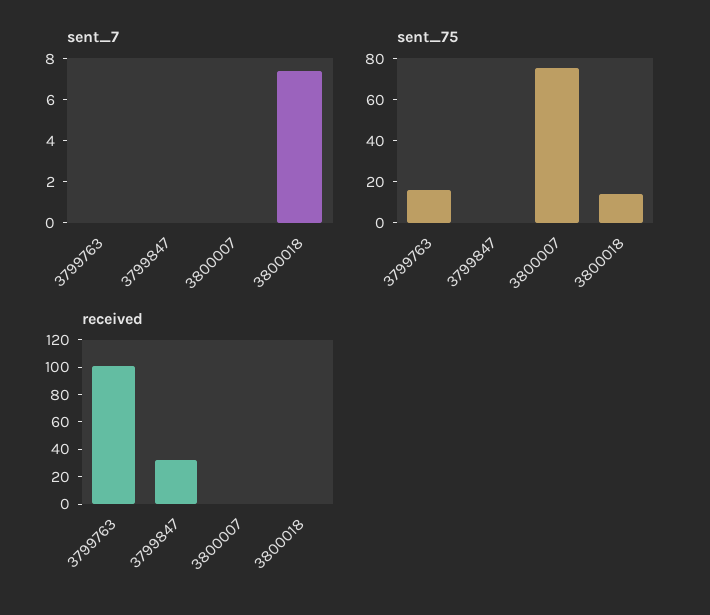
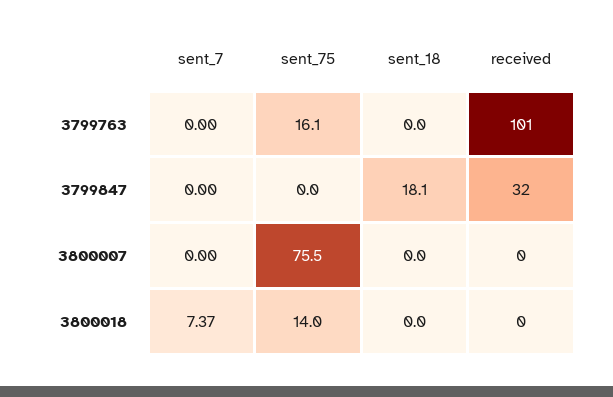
sent_18, 3799763: none -> 0
sent_18, 3799847: none -> 18.1
sent_18, 3800007: none -> 0
sent_18, 3800018: none -> 0

